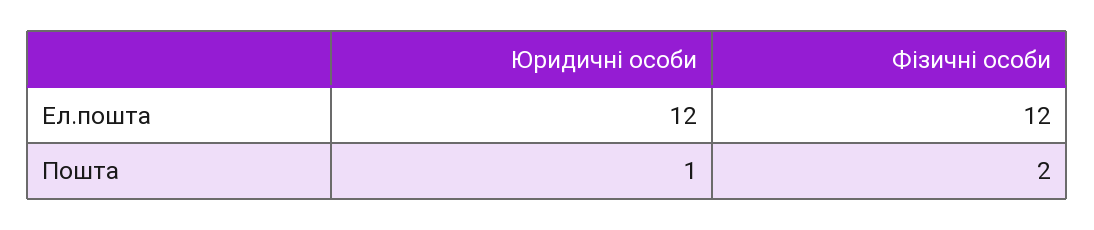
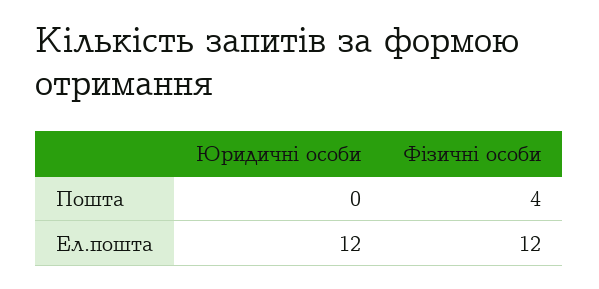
Юридичні особи, Пошта: 1 -> 0
Фізичні особи, Пошта: 2 -> 4

